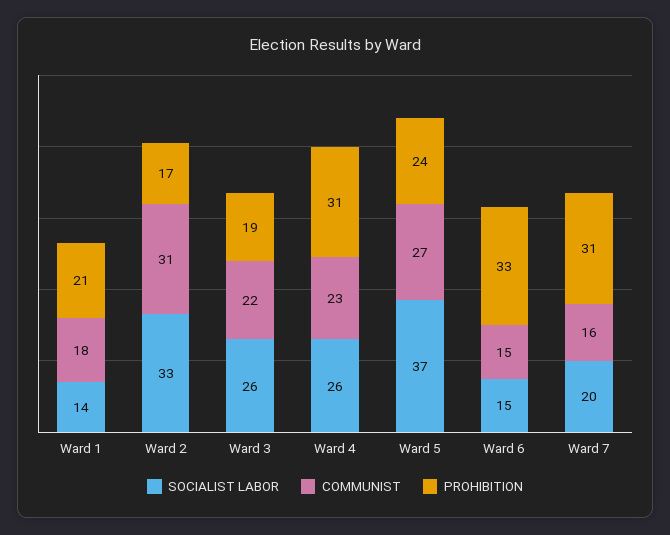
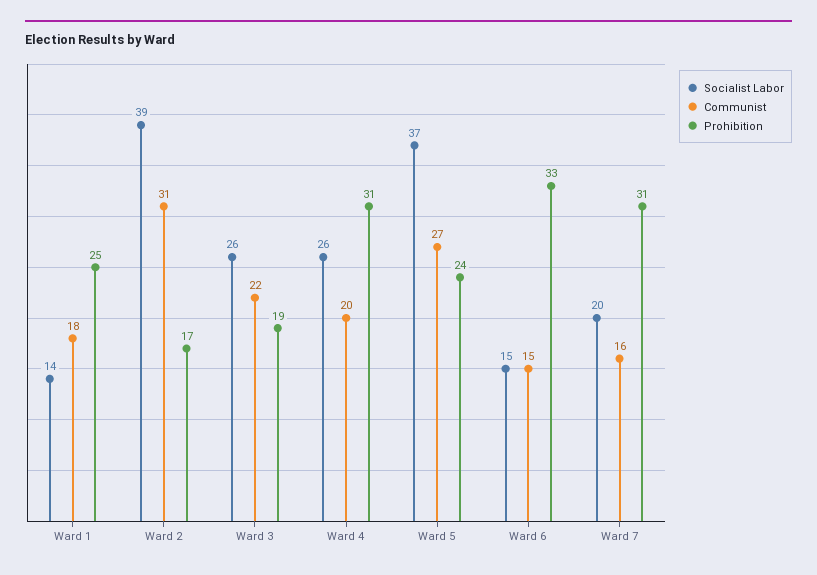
PROHIBITION, Ward 1: 21 -> 25
SOCIALIST LABOR, Ward 2: 33 -> 39
COMMUNIST, Ward 4: 23 -> 20

